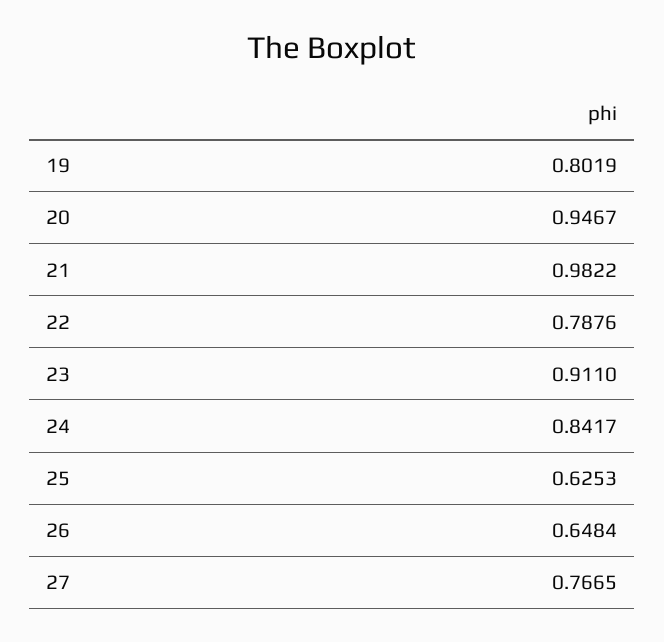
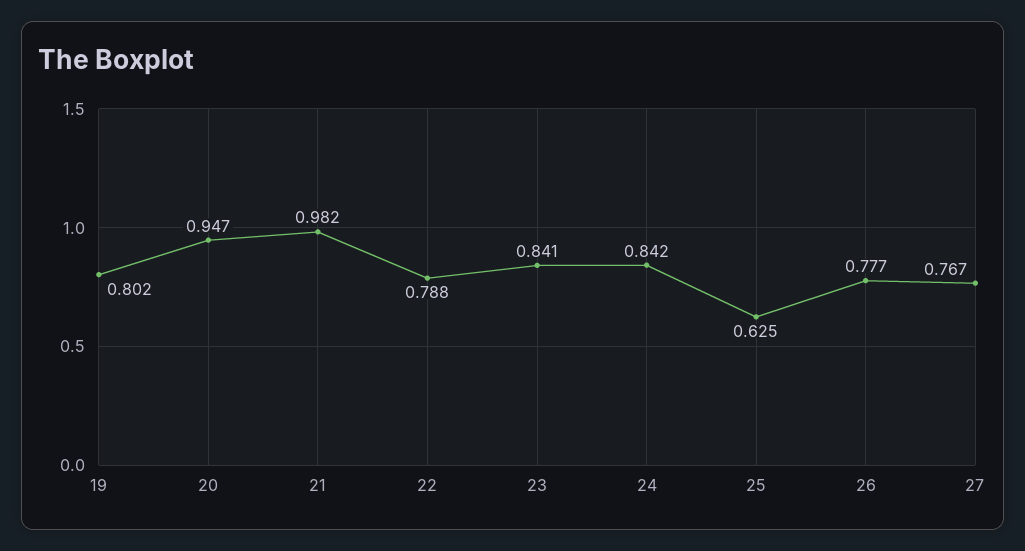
23: 0.911 -> 0.841
26: 0.6484 -> 0.777

